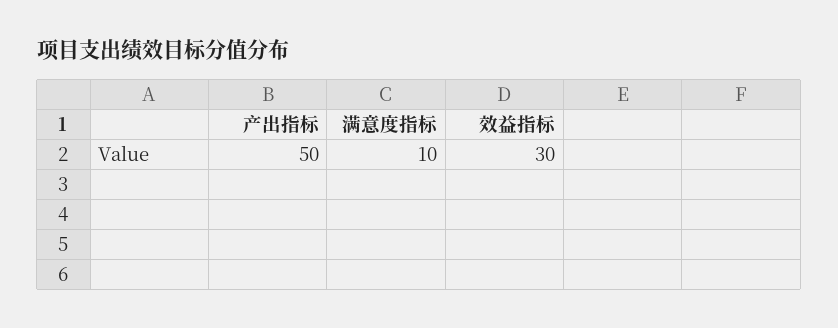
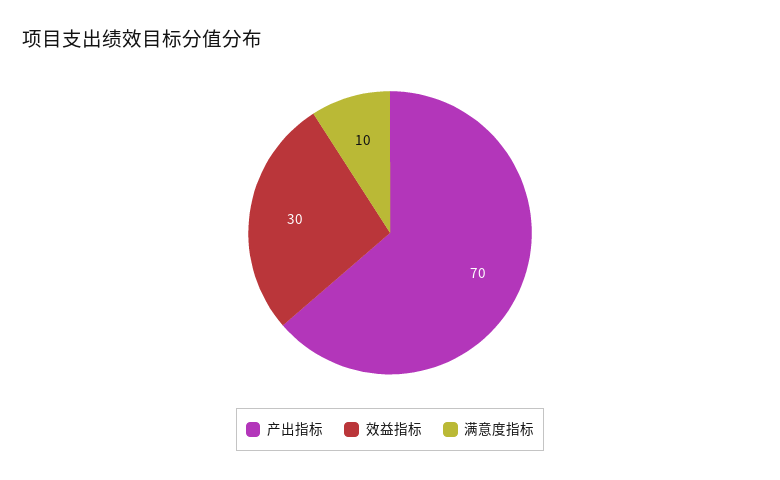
产出指标: 50 -> 70

